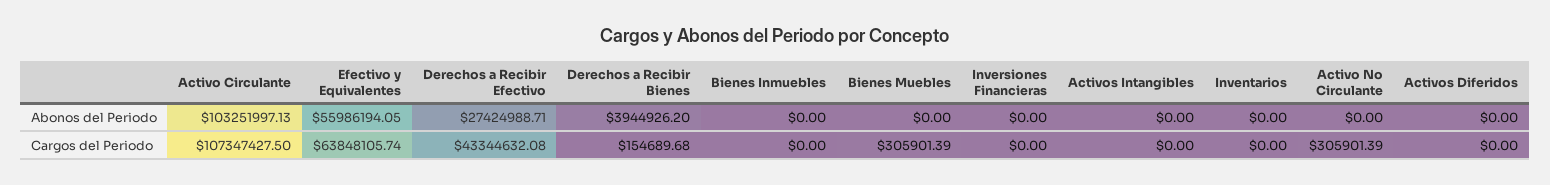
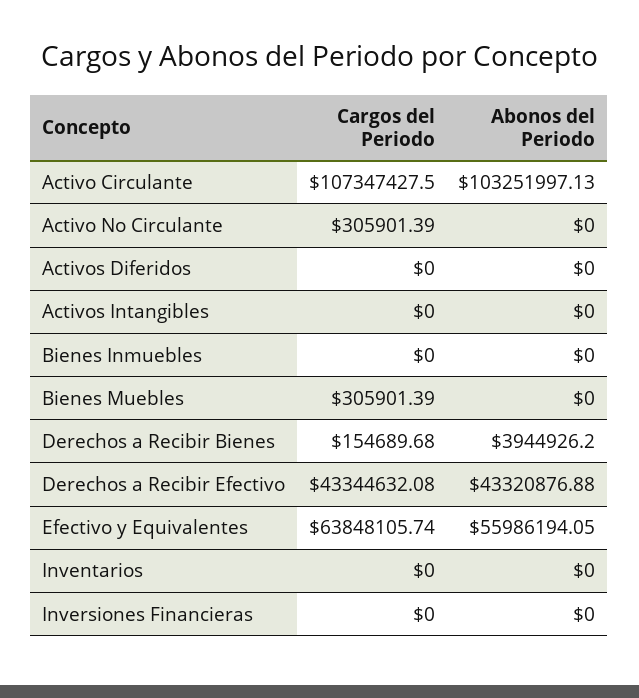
Derechos a Recibir Efectivo, Abonos del Periodo: 27424988.71 -> 43320876.88

